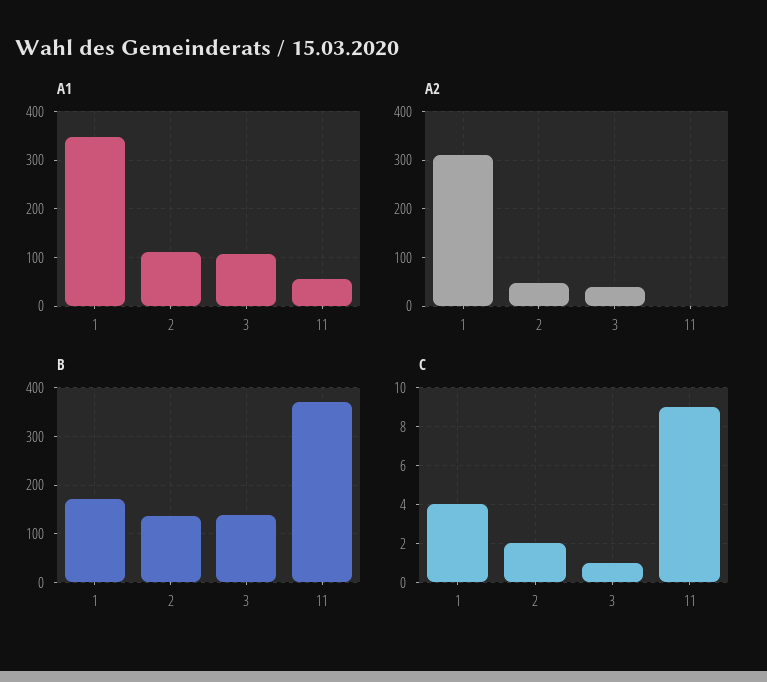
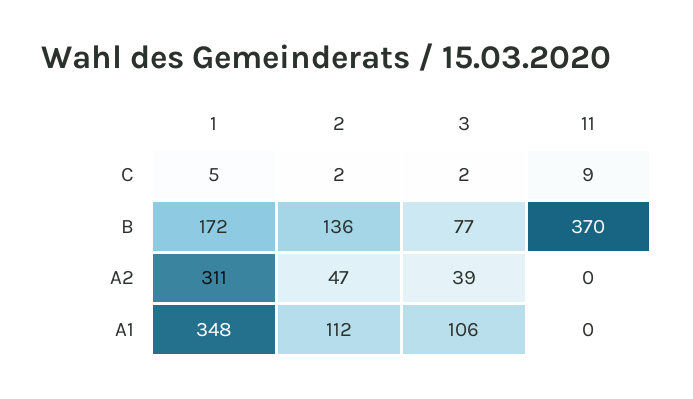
A1, 11: 60 -> 0
B, 3: 140 -> 77
C, 1: 4 -> 5
C, 3: 1 -> 2

